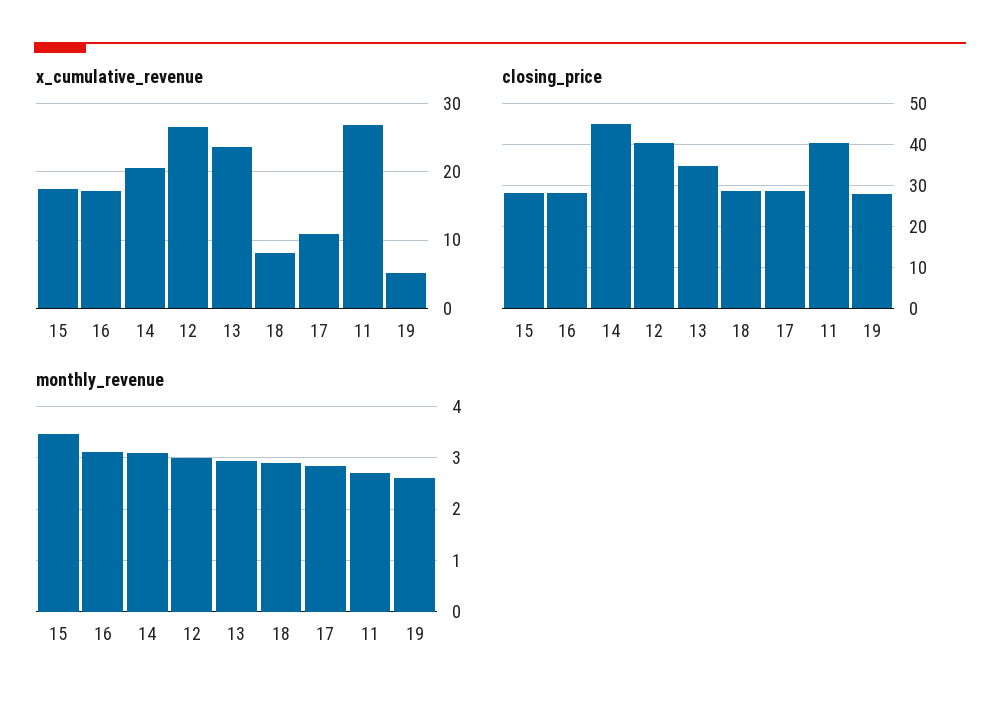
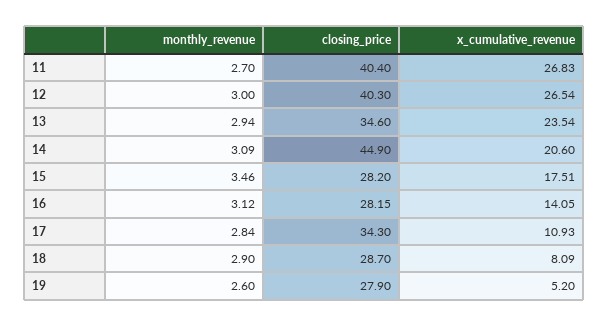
x_cumulative_revenue, 16: 17 -> 14.05
closing_price, 17: 28 -> 34.3

